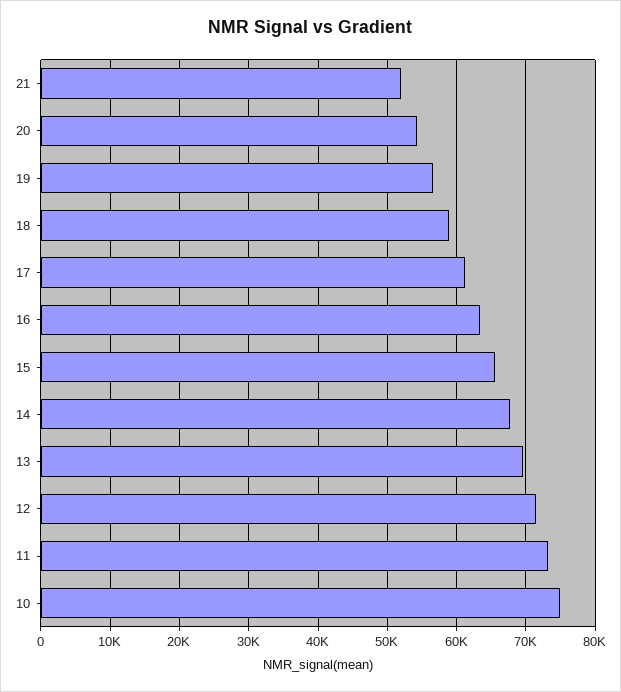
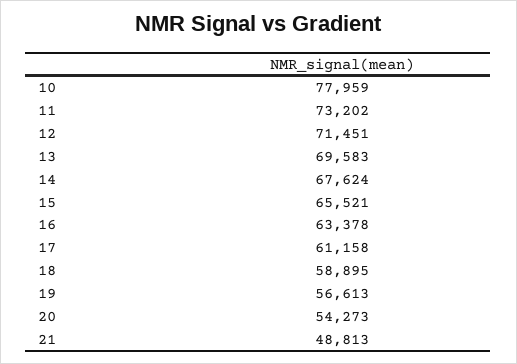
21: 52000 -> 48813
10: 75000 -> 77959

